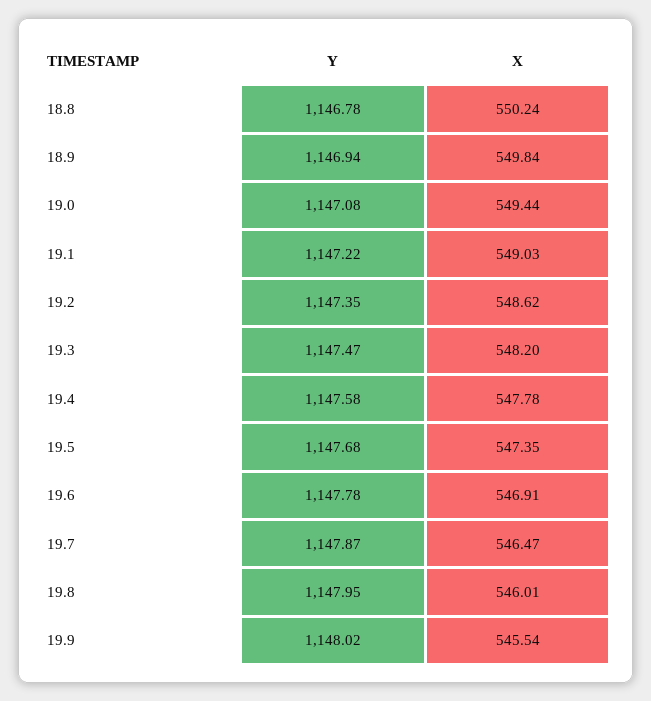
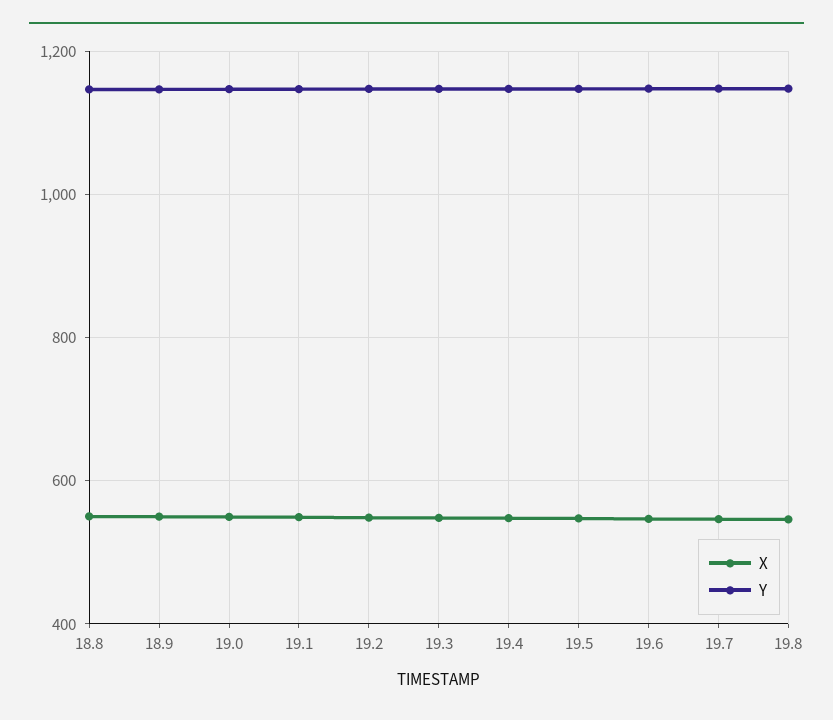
Y, 19.9: 1148.02 -> none
X, 19.9: 545.54 -> none

